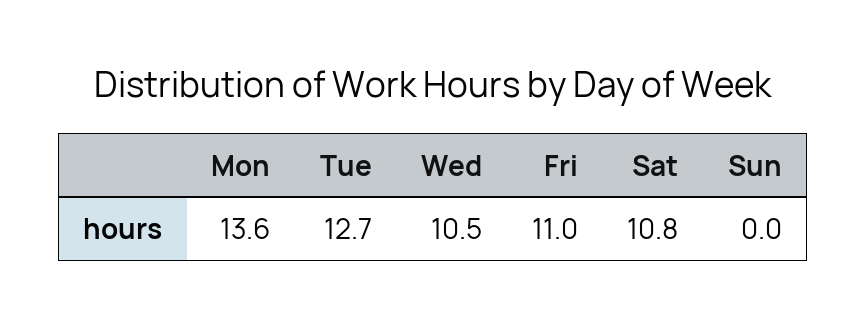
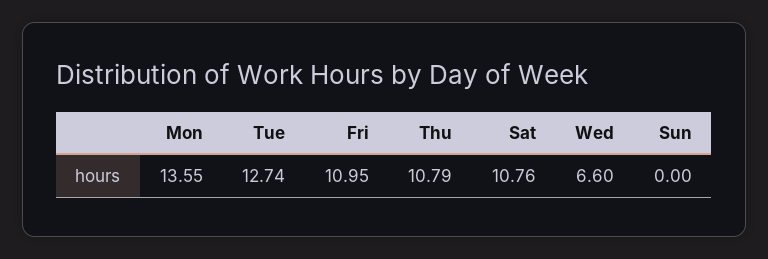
Wed: 10.5 -> 6.6
Thu: none -> 10.79

